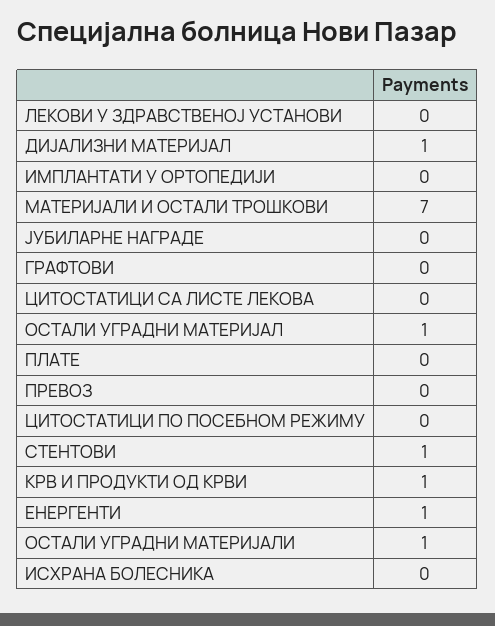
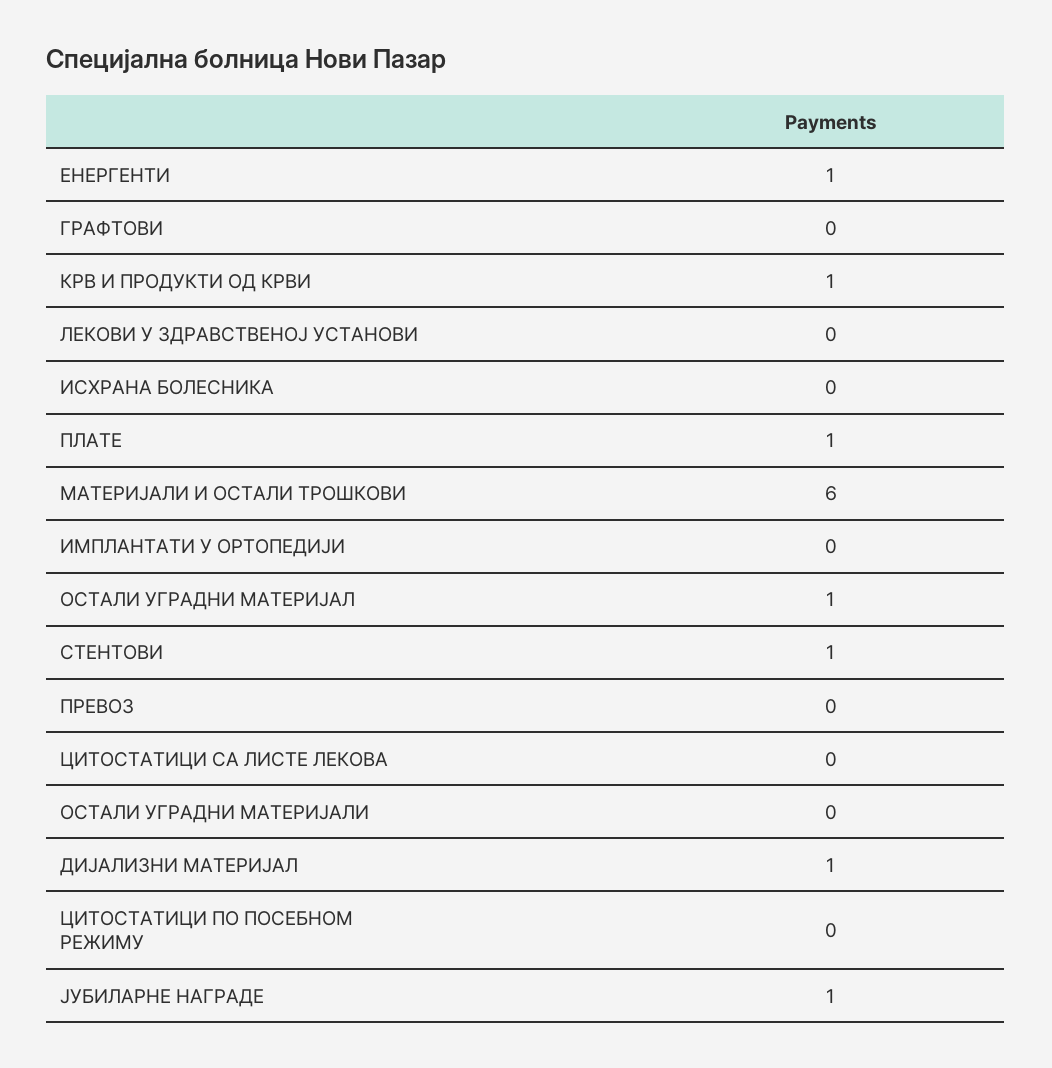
МАТЕРИЈАЛИ И ОСТАЛИ ТРОШКОВИ: 7 -> 6
ЈУБИЛАРНЕ НАГРАДЕ: 0 -> 1
ПЛАТЕ: 0 -> 1
ОСТАЛИ УГРАДНИ МАТЕРИЈАЛИ: 1 -> 0

